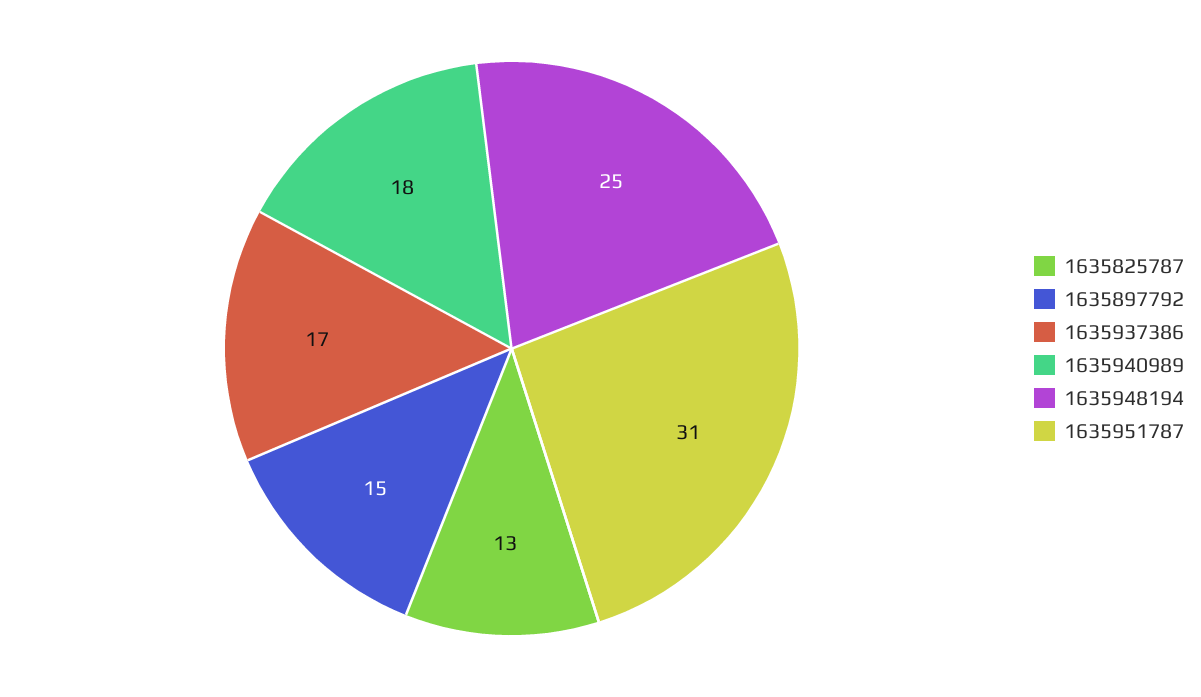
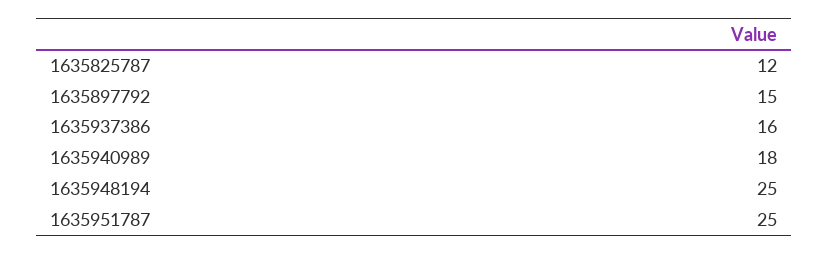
1635825787: 13 -> 12
1635937386: 17 -> 16
1635951787: 31 -> 25

